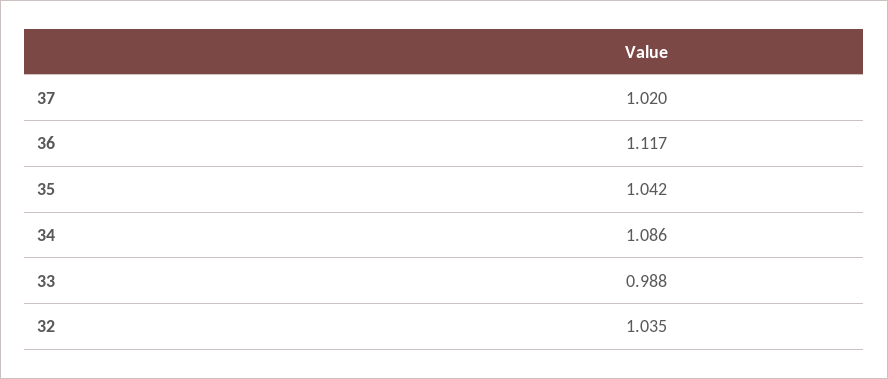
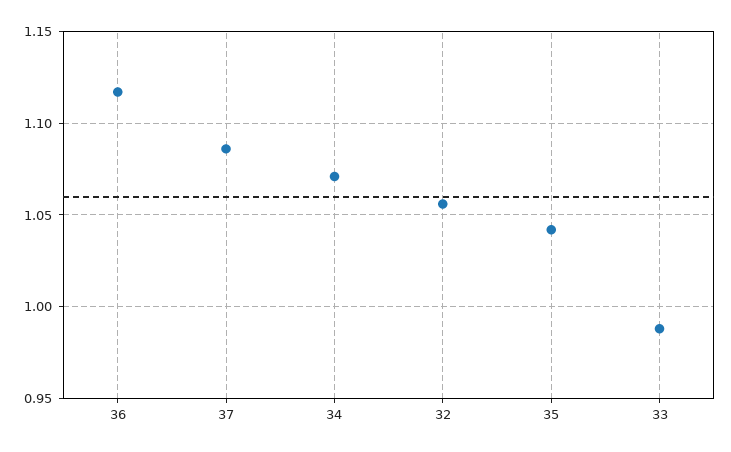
37: 1.02 -> 1.085
34: 1.086 -> 1.07
32: 1.035 -> 1.055

